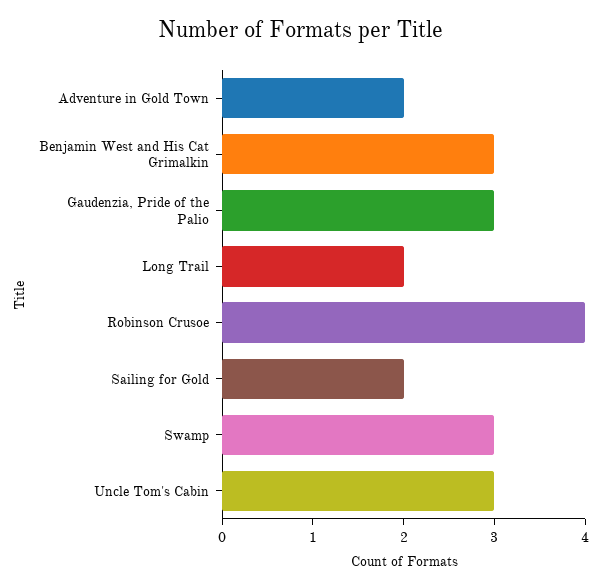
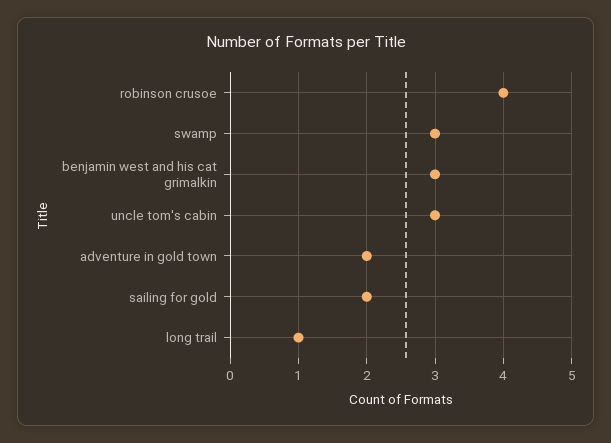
Gaudenzia, Pride of the Palio: 3 -> none
Long Trail: 2 -> 1

